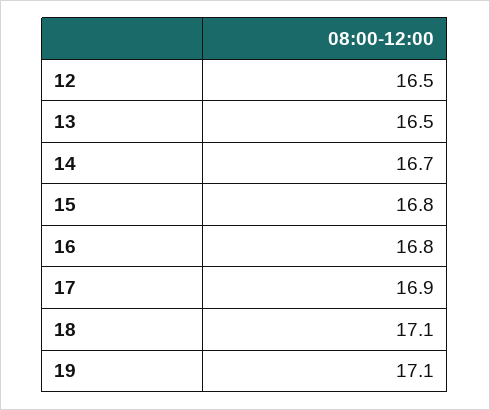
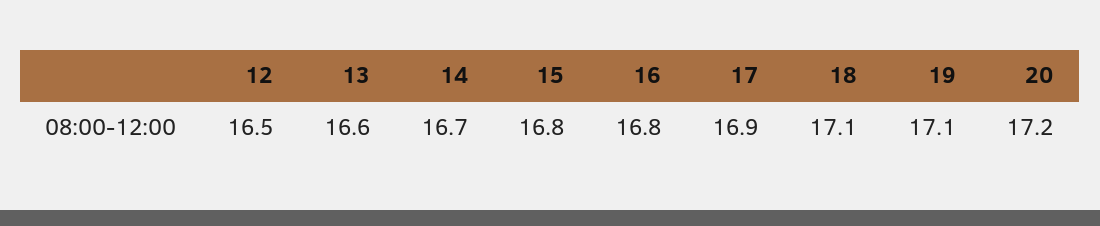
13: 16.5 -> 16.6
20: none -> 17.2

